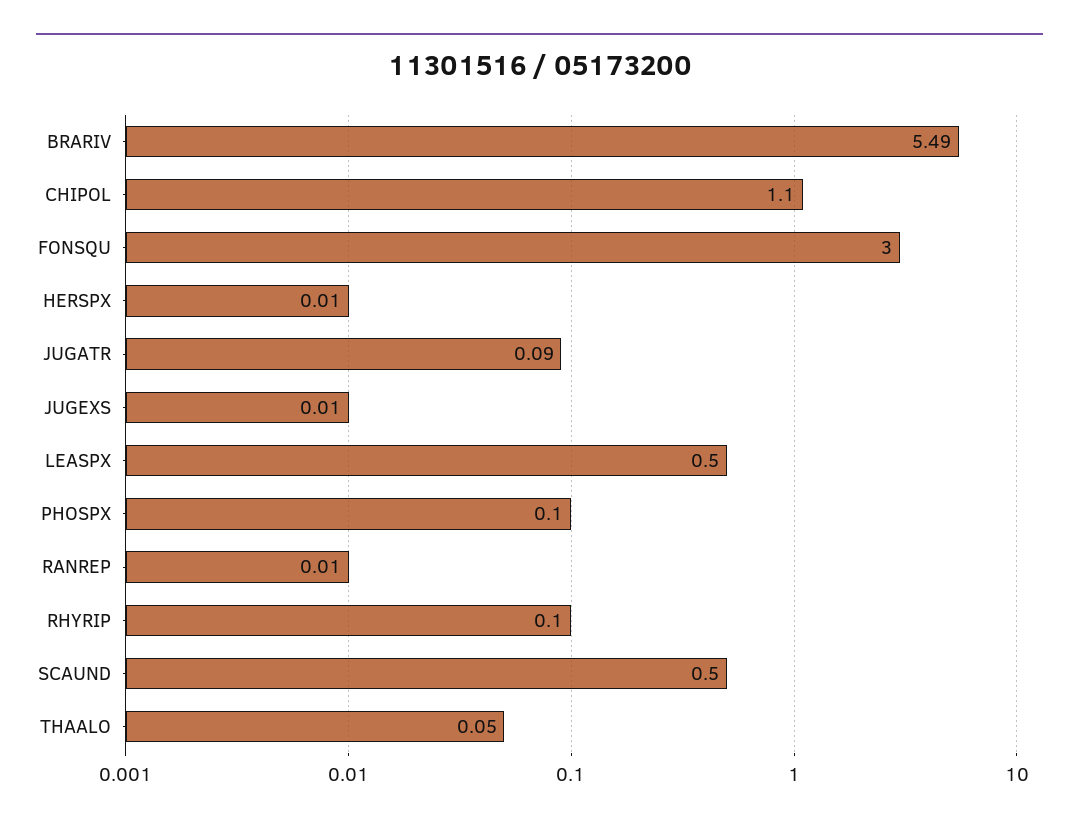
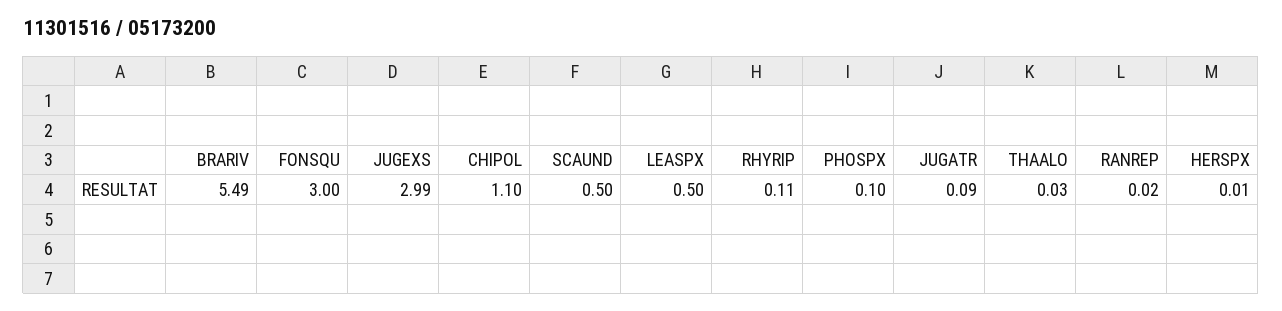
JUGEXS: 0.01 -> 2.99
RANREP: 0.01 -> 0.02
RHYRIP: 0.1 -> 0.11
THAALO: 0.05 -> 0.03

